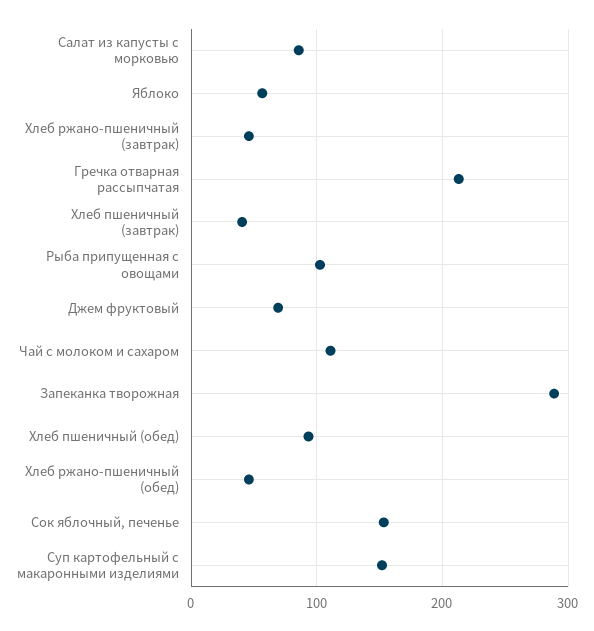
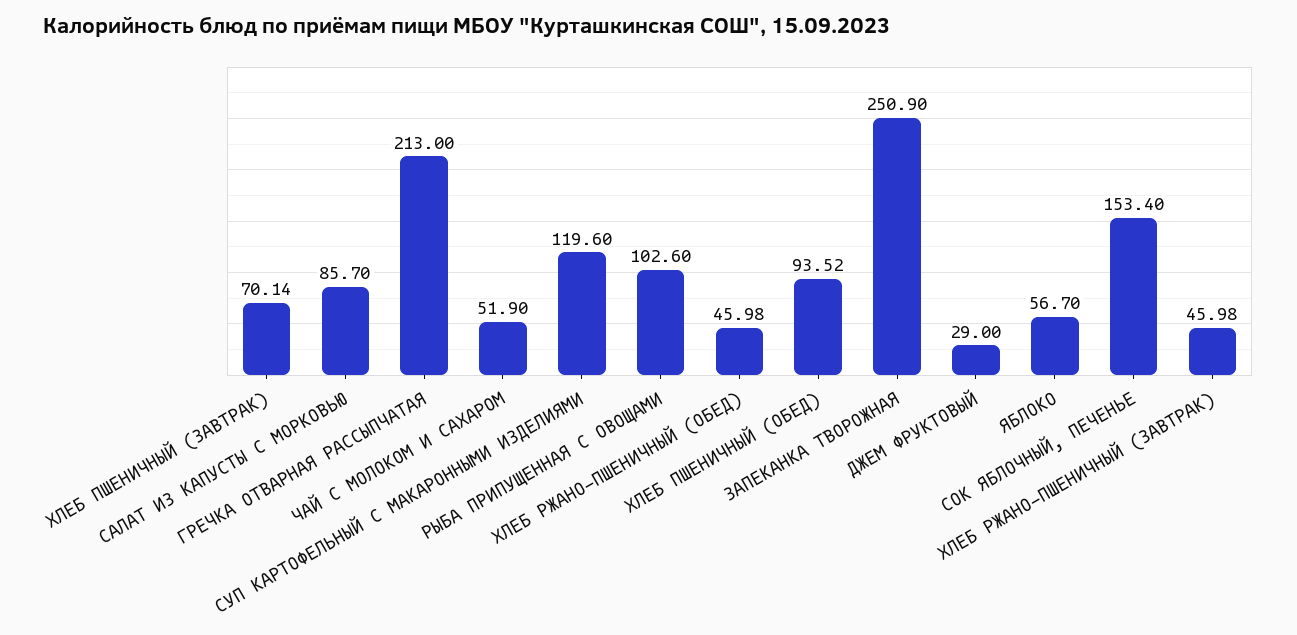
Хлеб пшеничный (завтрак): 40 -> 70.14
Джем фруктовый: 70 -> 29
Чай с молоком и сахаром: 110 -> 51.9
Запеканка творожная: 290 -> 250.9
Суп картофельный с макаронными изделиями: 150 -> 119.6

